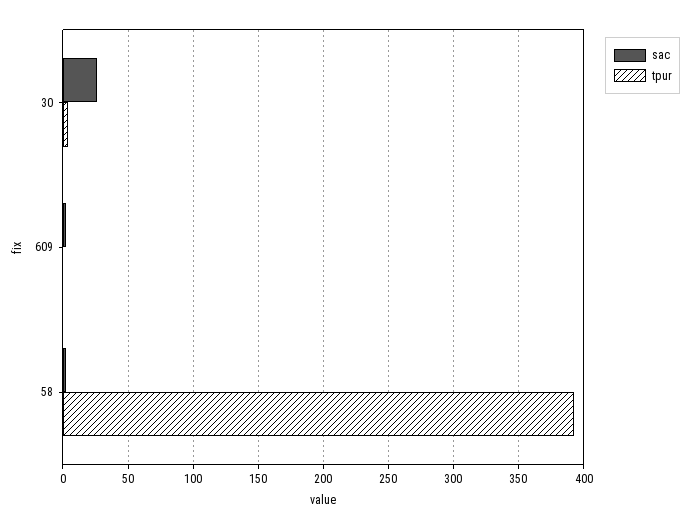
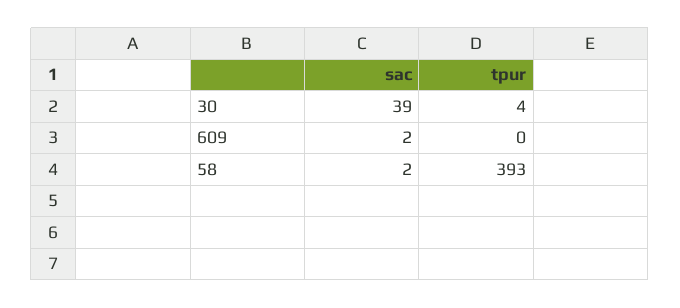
sac, 30: 25 -> 39

